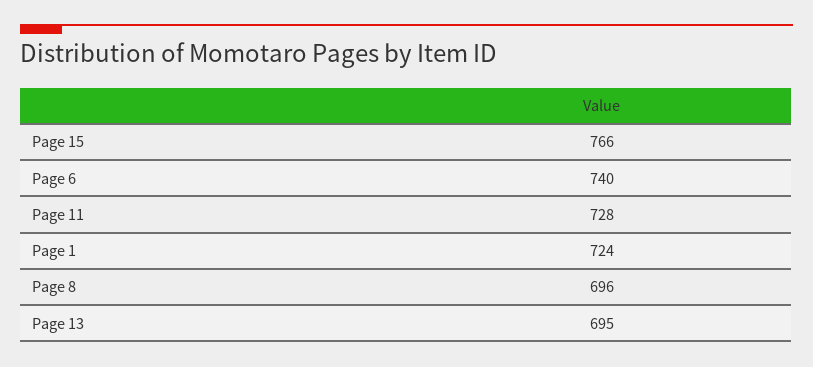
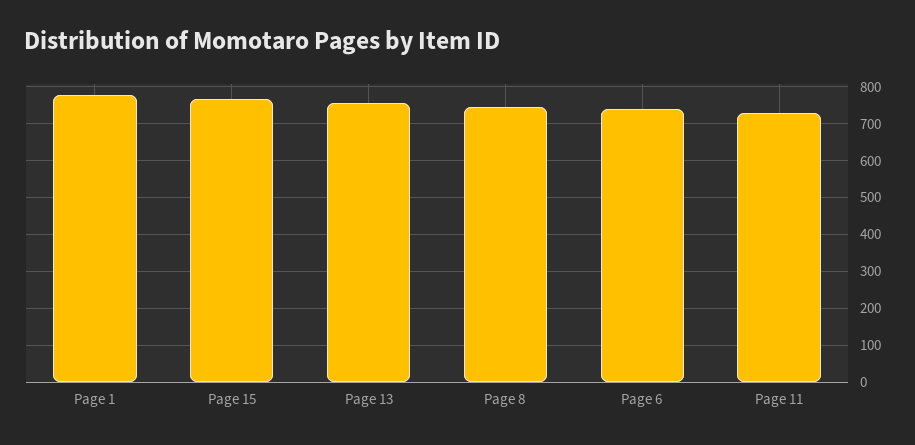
Page 1: 724 -> 780
Page 8: 696 -> 740
Page 13: 695 -> 760

